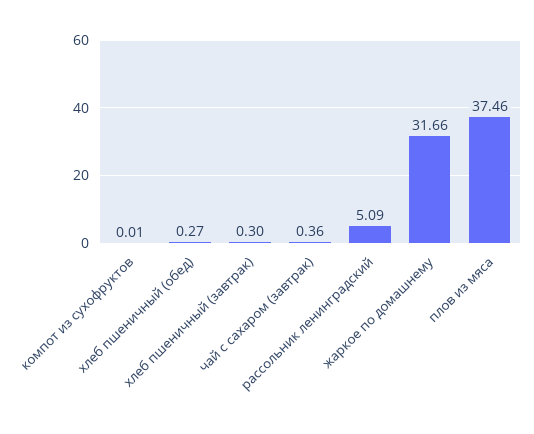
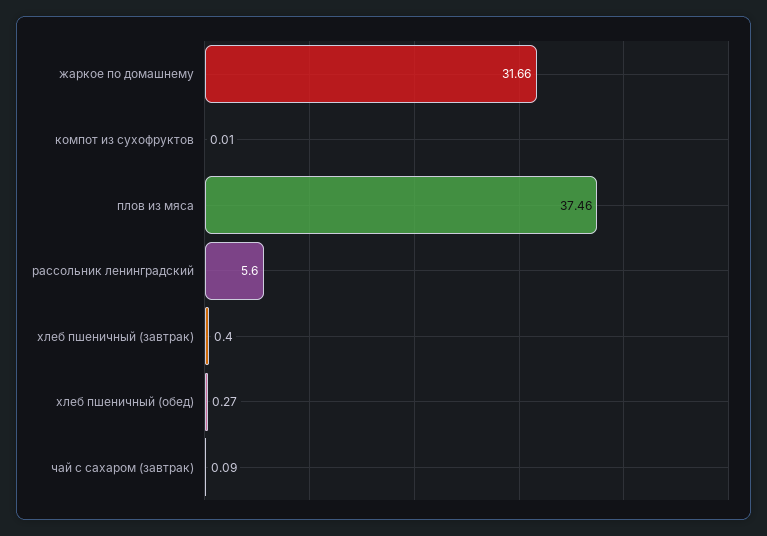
хлеб пшеничный (завтрак): 0.3 -> 0.4
чай с сахаром (завтрак): 0.36 -> 0.09
рассольник ленинградский: 5.09 -> 5.6

